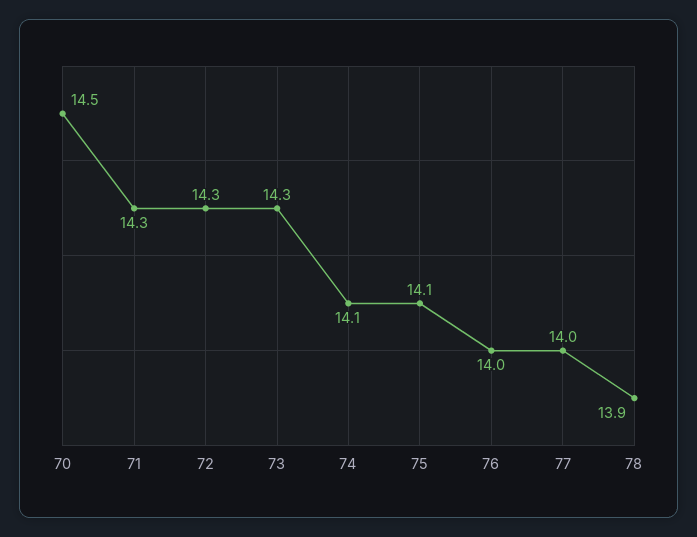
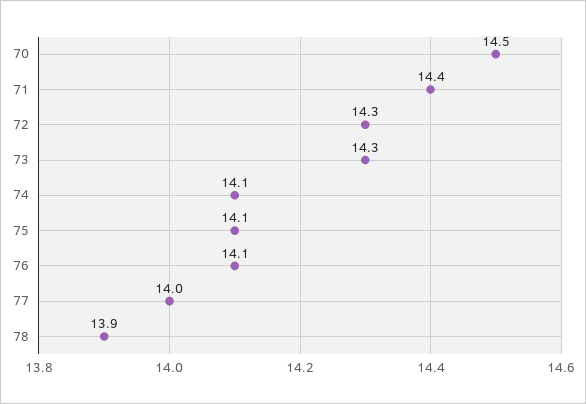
71: 14.3 -> 14.4
76: 14 -> 14.1

